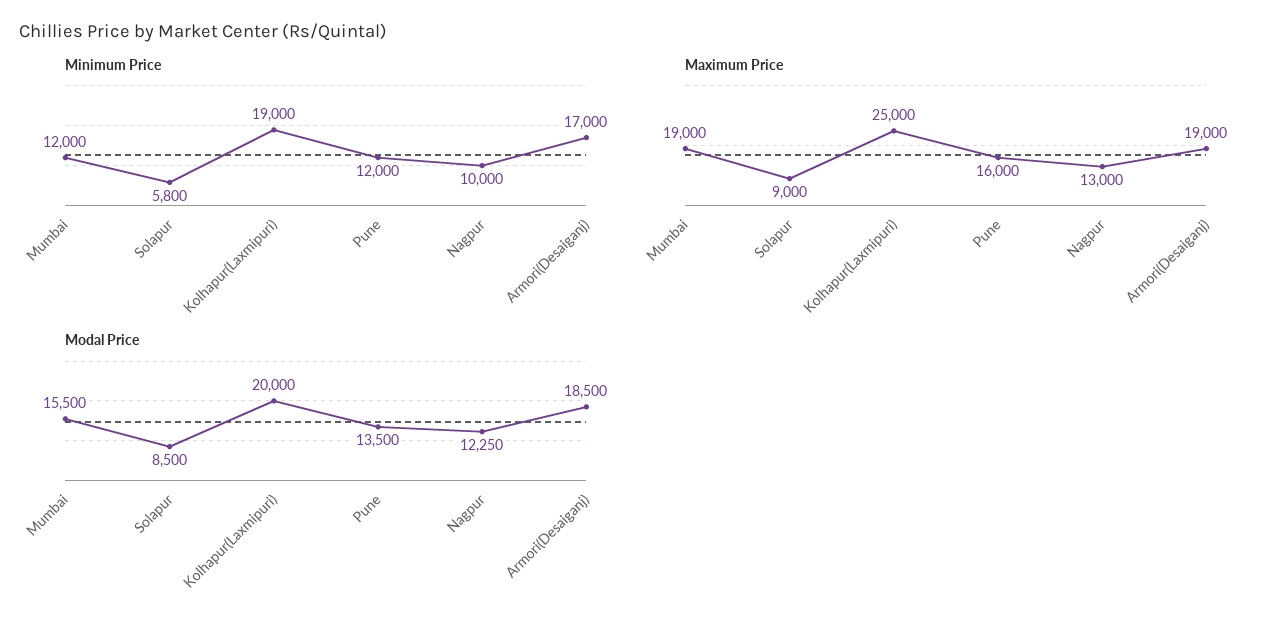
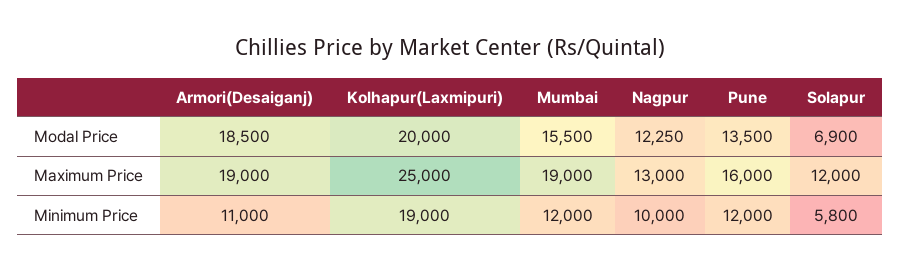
Minimum Price, Armori(Desaiganj): 17000 -> 11000
Maximum Price, Solapur: 9000 -> 12000
Modal Price, Solapur: 8500 -> 6900

